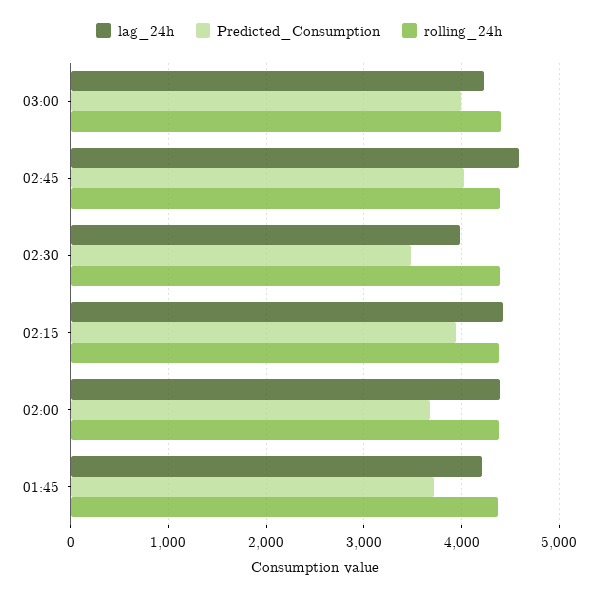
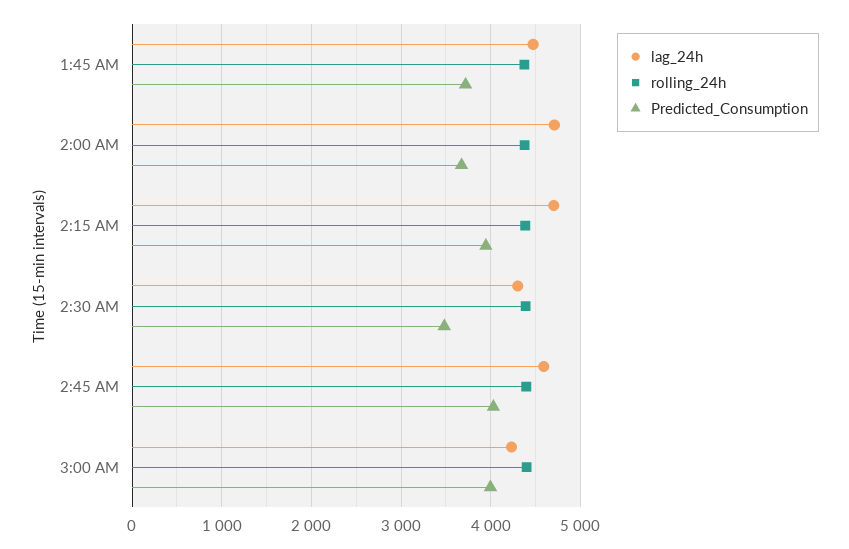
lag_24h, 02:30: 4000 -> 4300
lag_24h, 02:15: 4400 -> 4700
lag_24h, 02:00: 4400 -> 4700
lag_24h, 01:45: 4200 -> 4500

